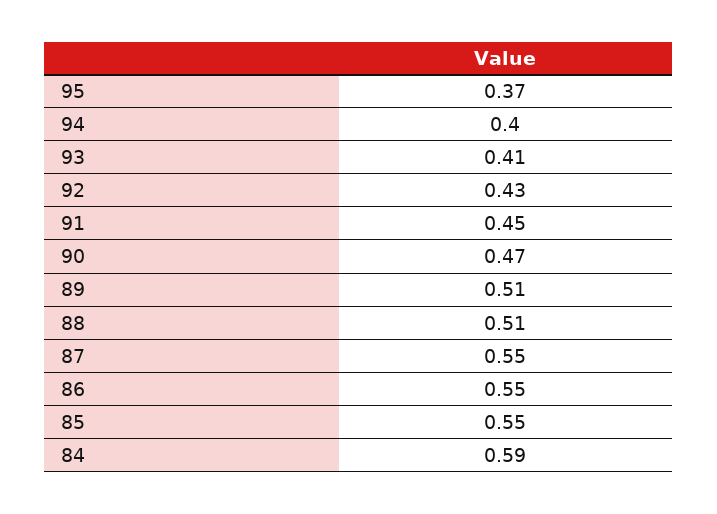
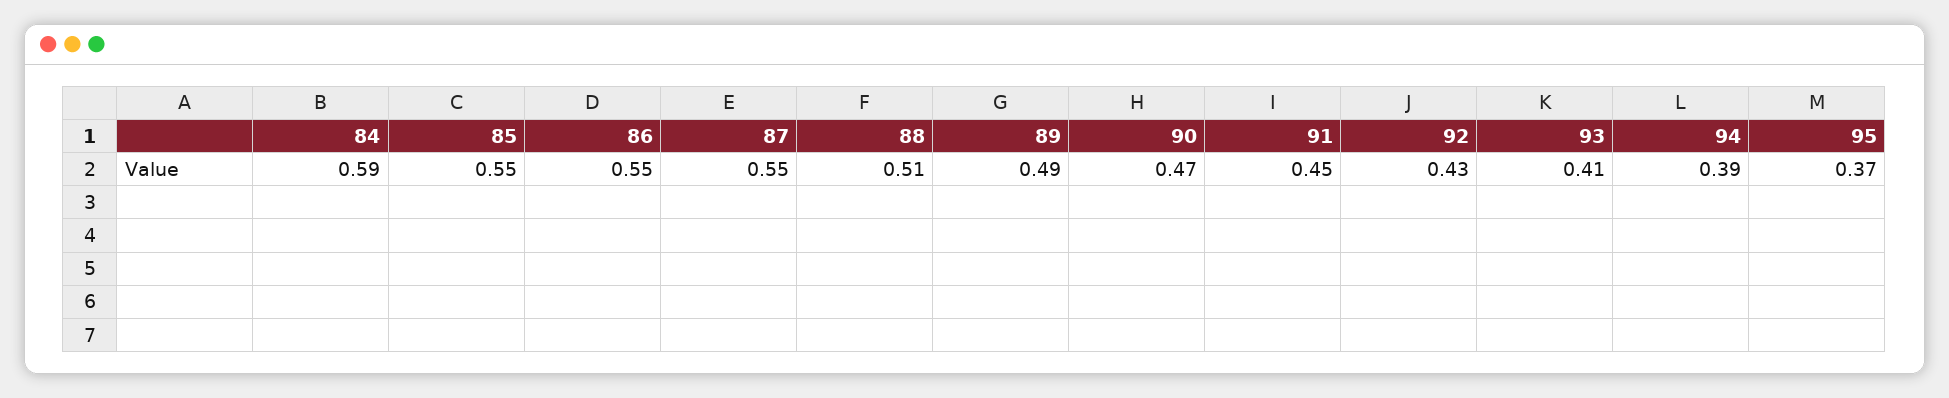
94: 0.4 -> 0.39
89: 0.51 -> 0.49

